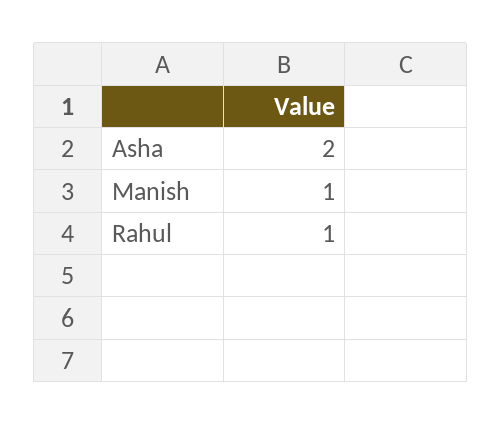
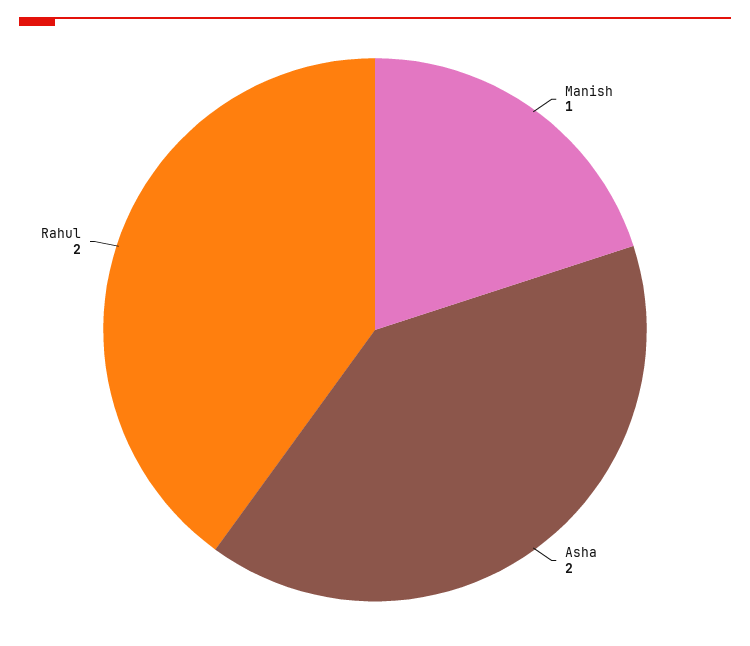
Rahul: 1 -> 2

